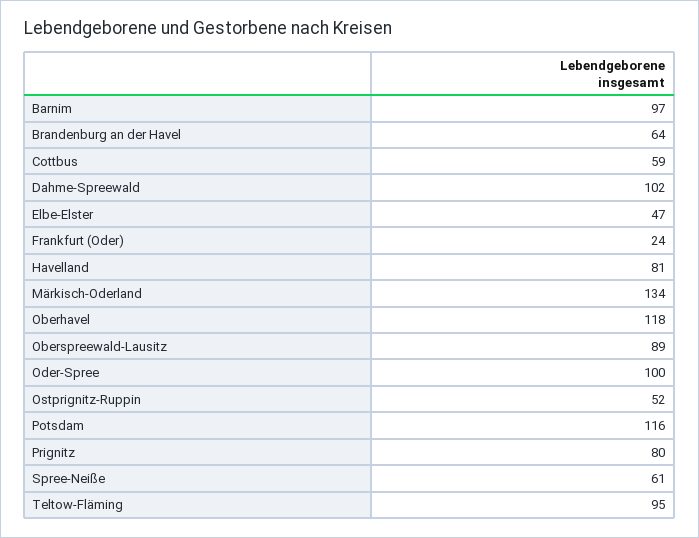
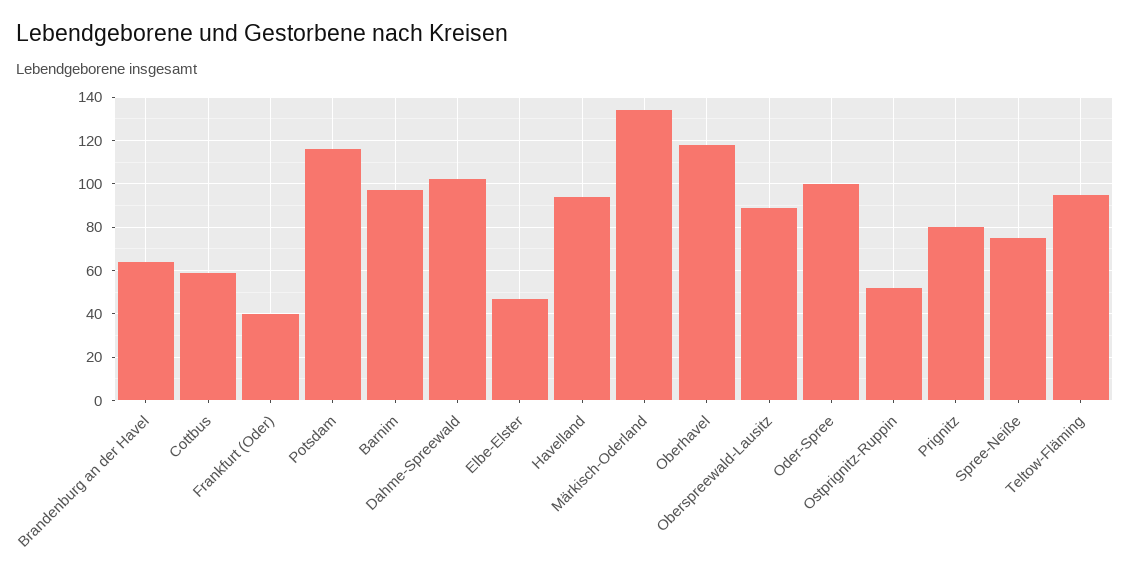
Frankfurt (Oder): 24 -> 40
Havelland: 81 -> 95
Spree-Neiße: 61 -> 75

